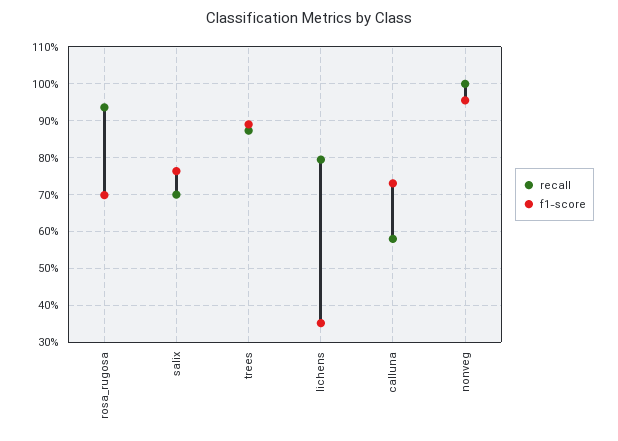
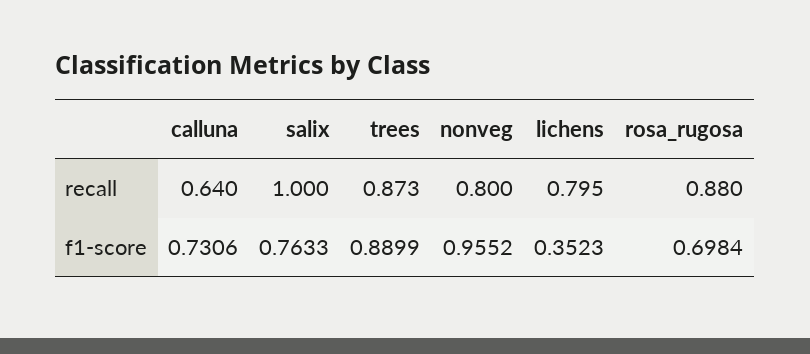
recall, rosa_rugosa: 0.94 -> 0.88
recall, salix: 0.7 -> 1
recall, calluna: 0.58 -> 0.64
recall, nonveg: 1 -> 0.8

